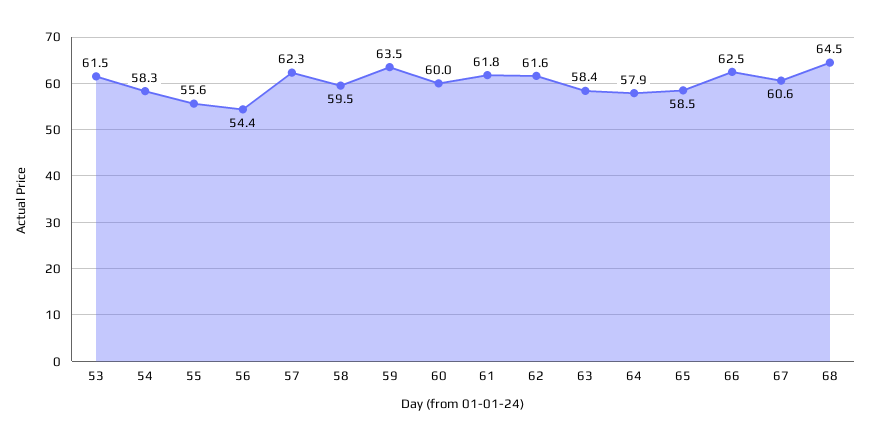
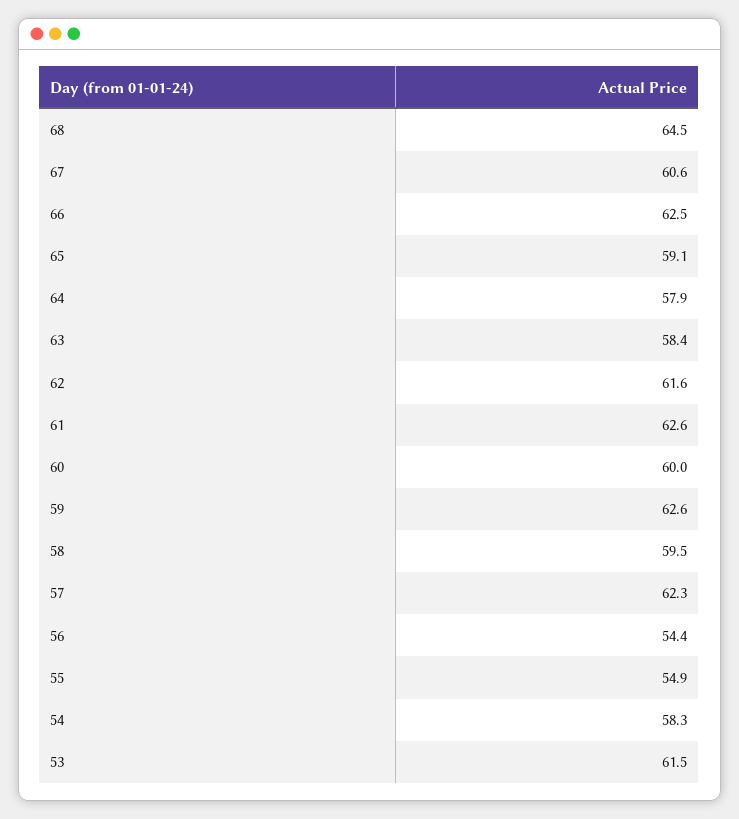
55: 55.6 -> 54.9
59: 63.5 -> 62.6
61: 61.8 -> 62.6
65: 58.5 -> 59.1

